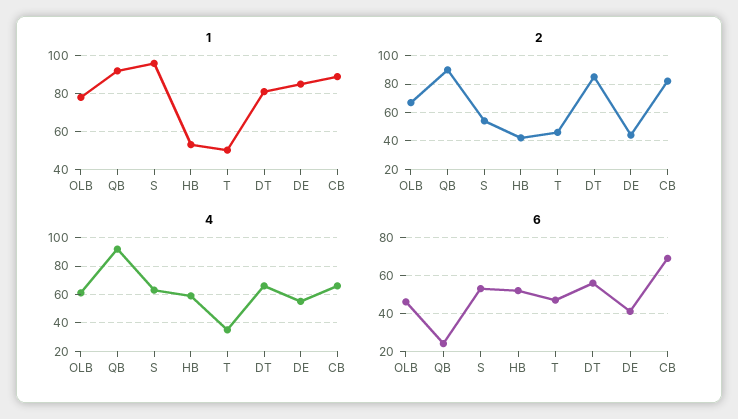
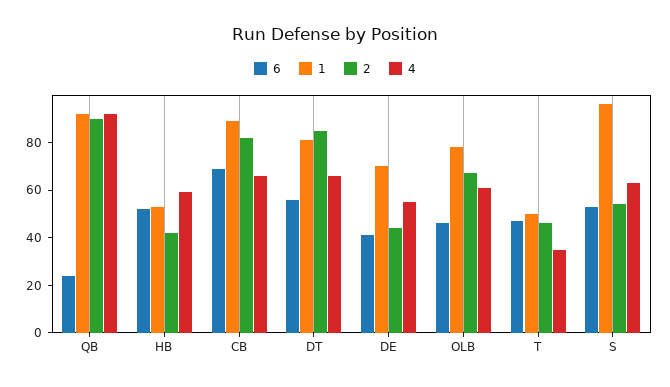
1, DE: 85 -> 70

